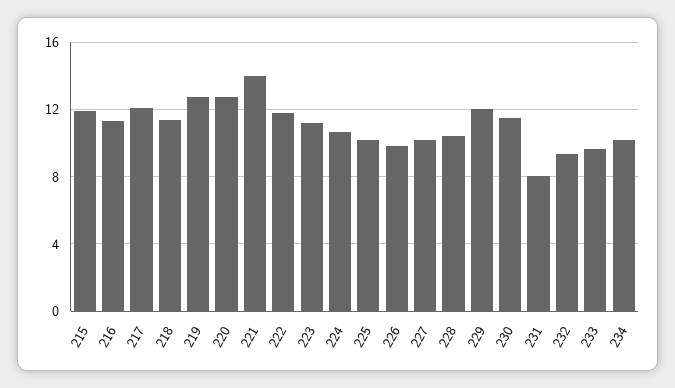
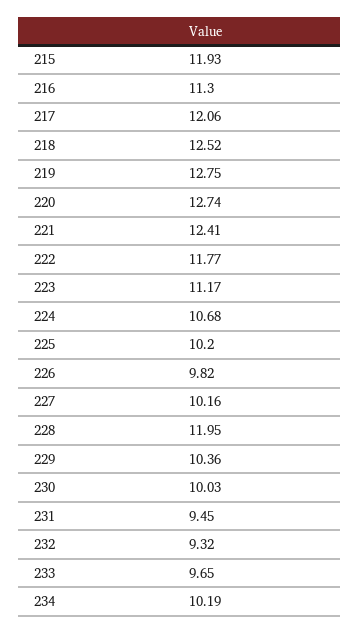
218: 11.5 -> 12.52
221: 14 -> 12.41
228: 10.5 -> 11.95
229: 12 -> 10.36
230: 11.5 -> 10.03
231: 8 -> 9.45

